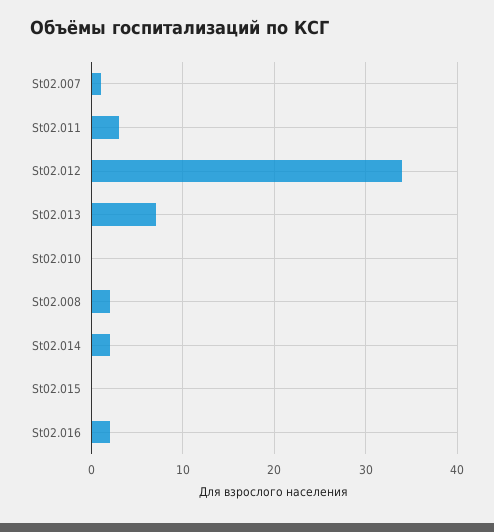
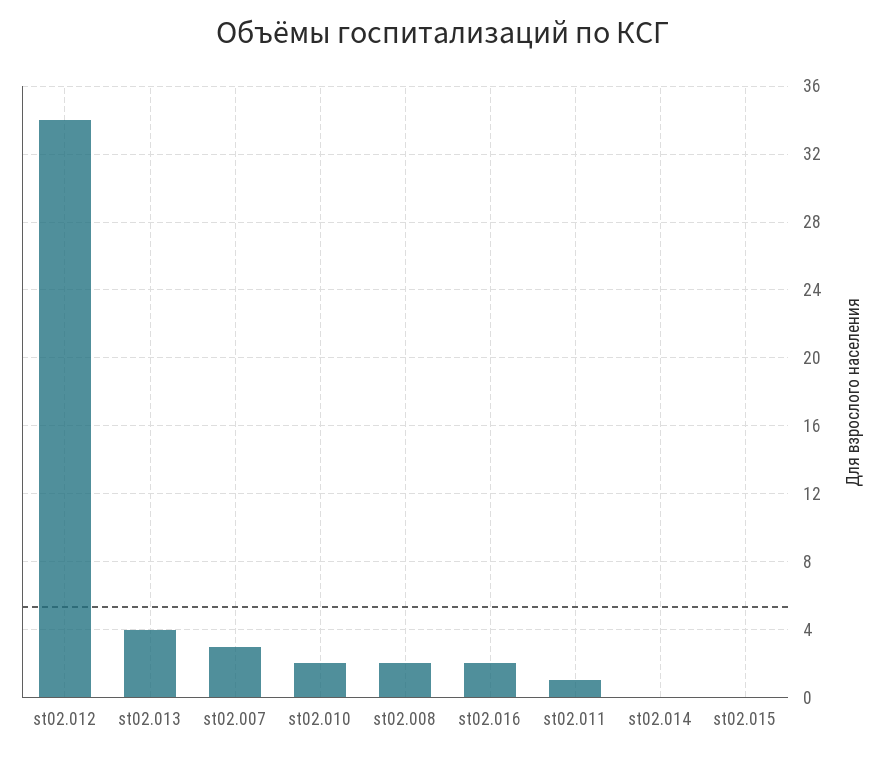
St02.007: 1 -> 3
St02.011: 3 -> 1
St02.013: 7 -> 4
St02.010: 0 -> 2
St02.014: 2 -> 0

